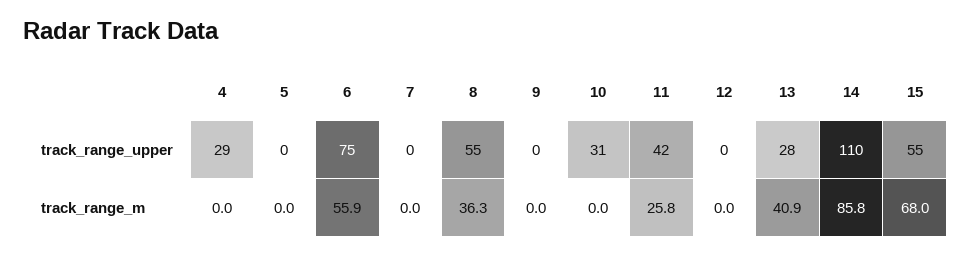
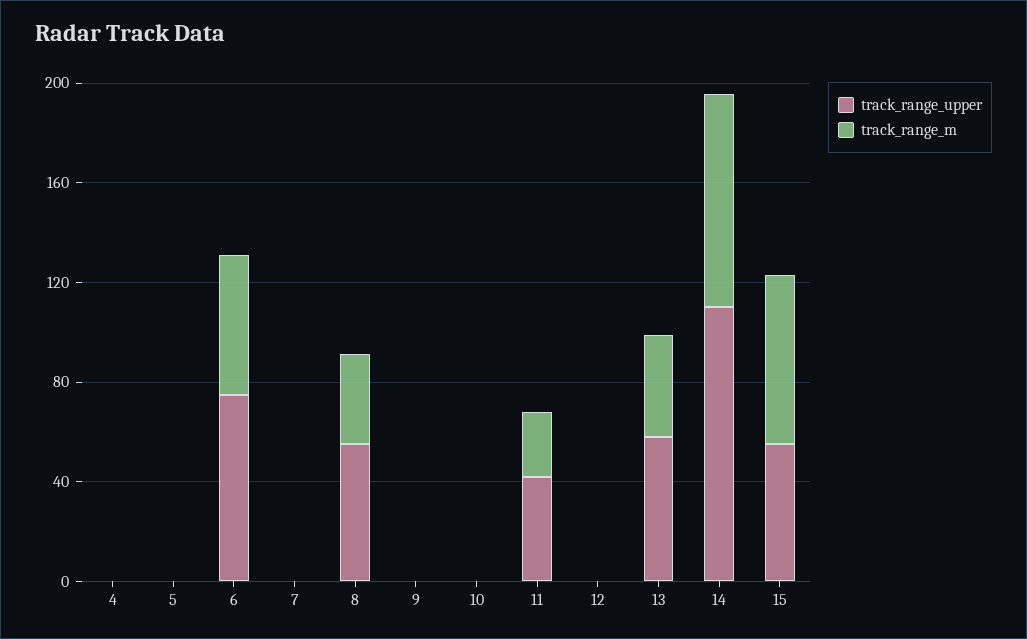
track_range_upper, 4: 29 -> 0
track_range_upper, 10: 31 -> 0
track_range_upper, 13: 28 -> 60

